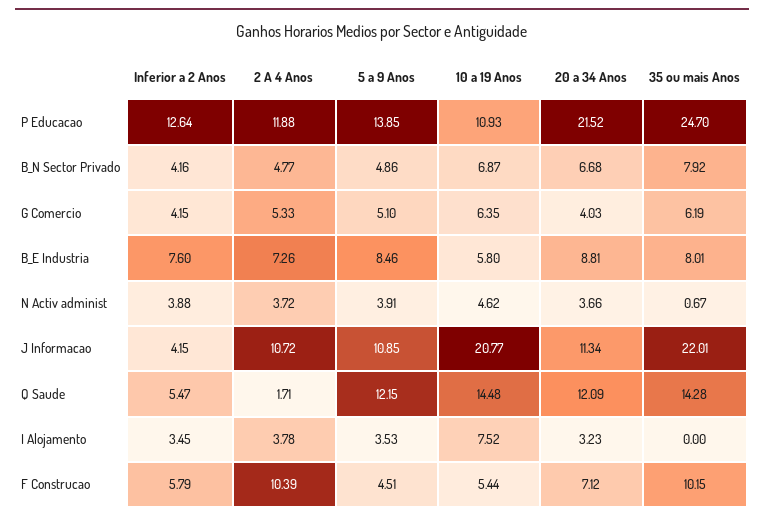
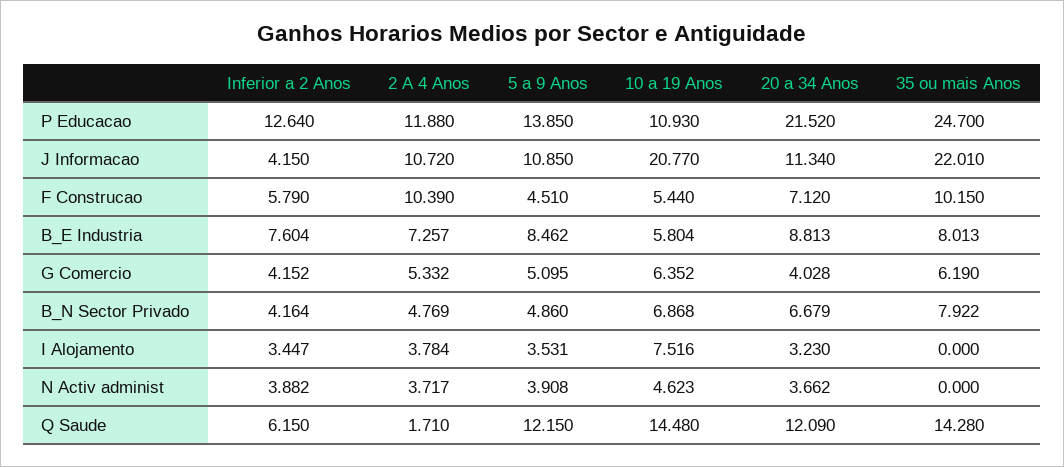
35 ou mais Anos, N Activ administ: 0.67 -> 0
Inferior a 2 Anos, Q Saude: 5.47 -> 6.15

